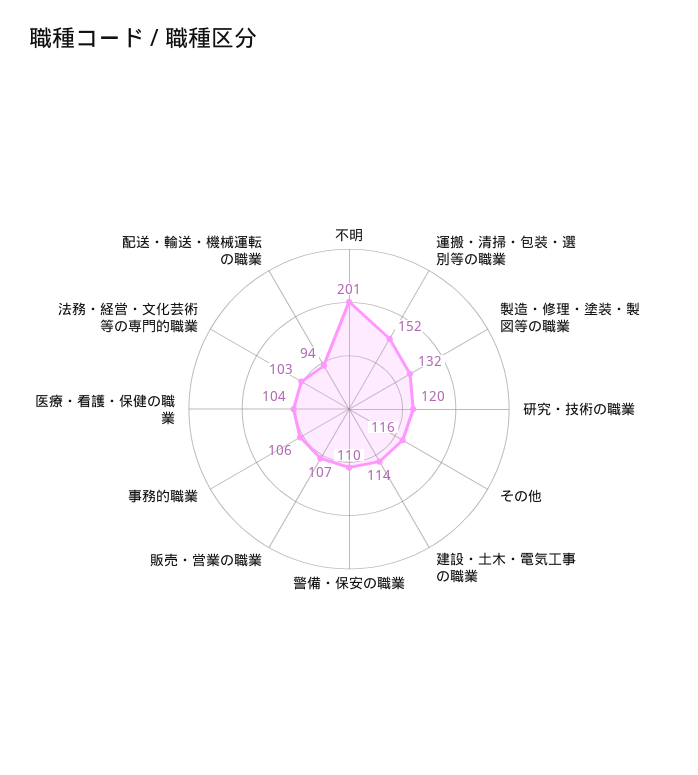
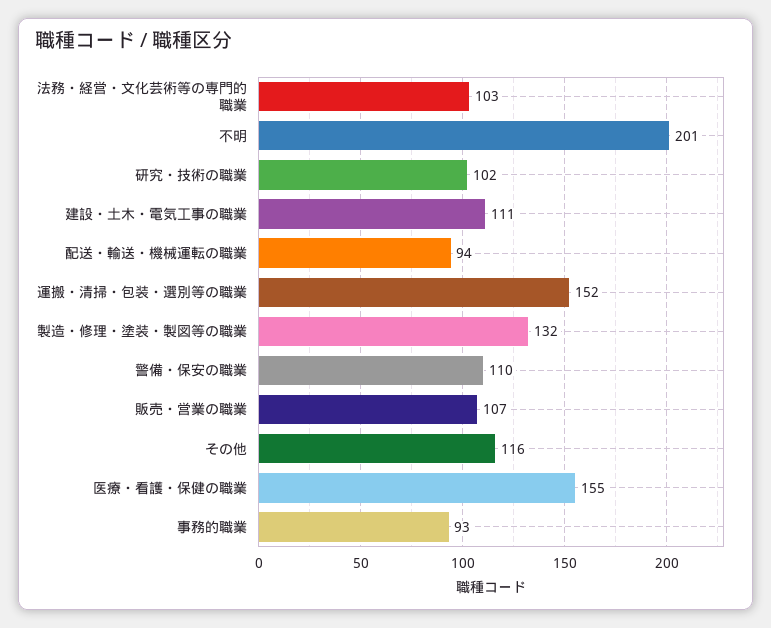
研究・技術の職業: 120 -> 102
建設・土木・電気工事の職業: 114 -> 111
事務的職業: 106 -> 93
医療・看護・保健の職業: 104 -> 155

